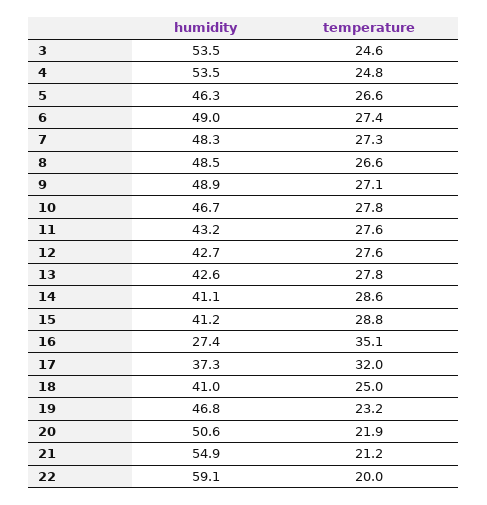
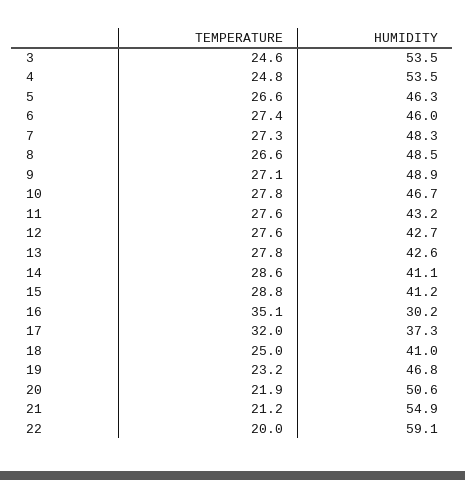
humidity, 6: 49 -> 46
humidity, 16: 27.4 -> 30.2

